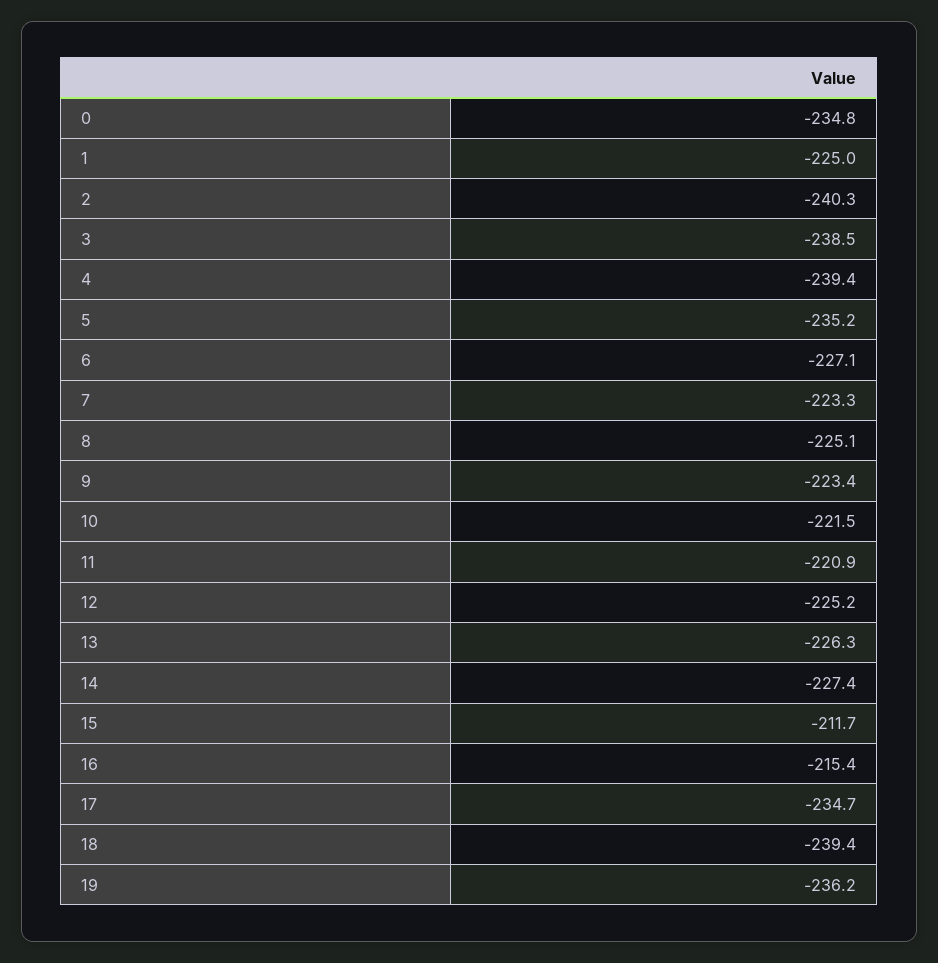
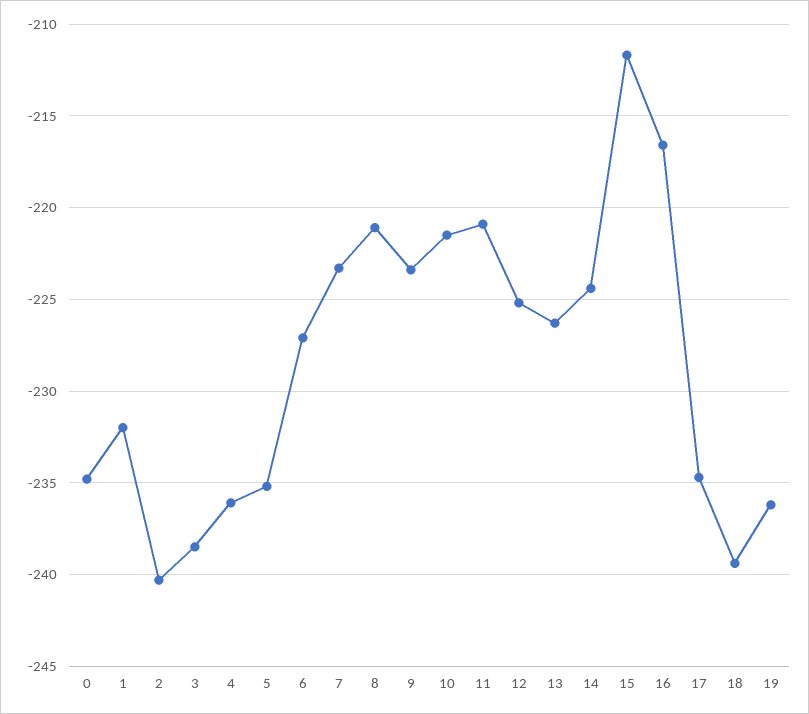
1: -225 -> -232
4: -239.4 -> -236
8: -225.1 -> -221
14: -227.4 -> -224.5
16: -215.4 -> -216.5

